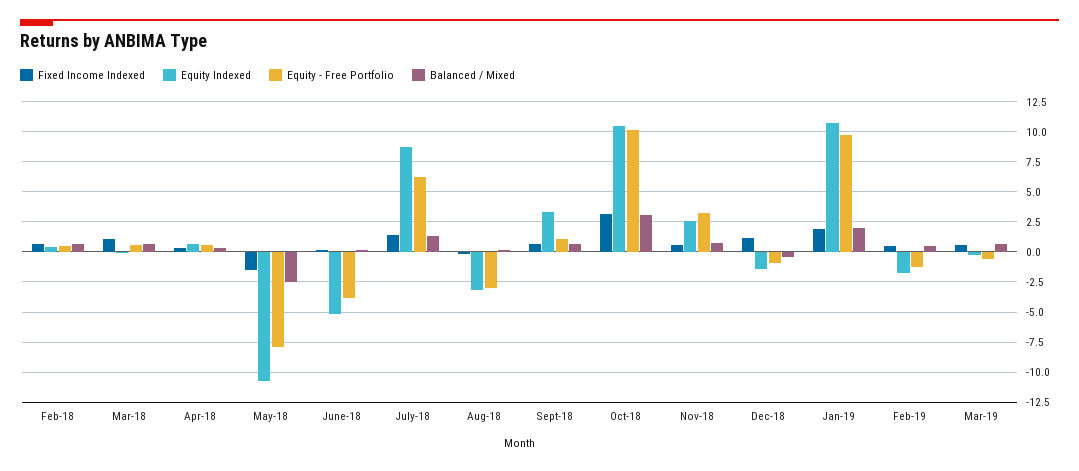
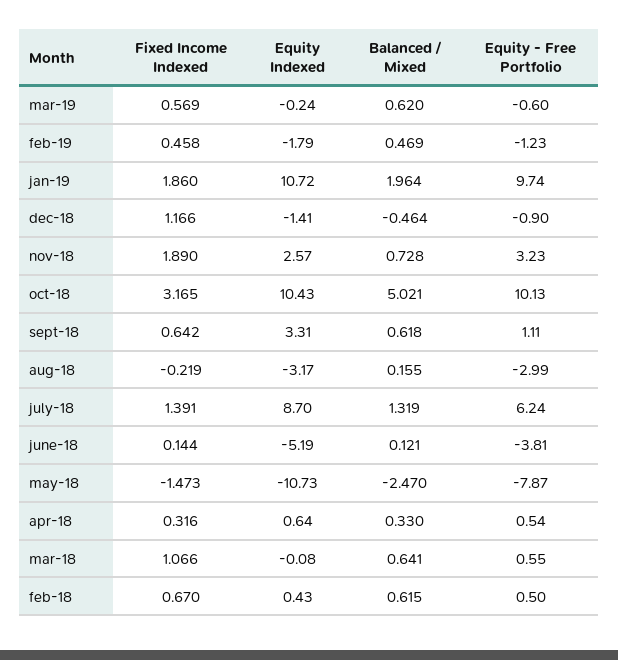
Balanced / Mixed, Oct-18: 3 -> 5.021
Fixed Income Indexed, Nov-18: 0.5 -> 1.89

